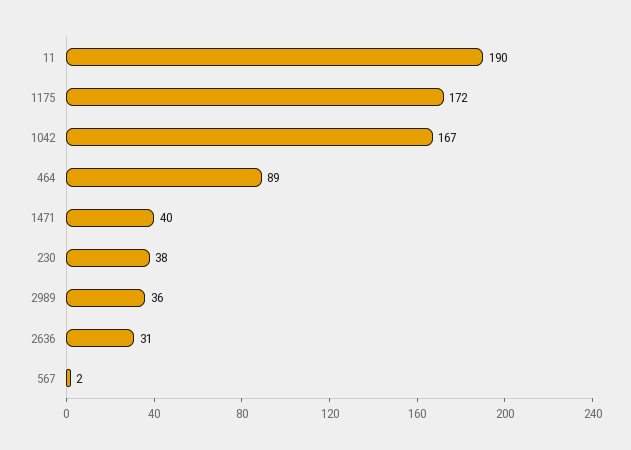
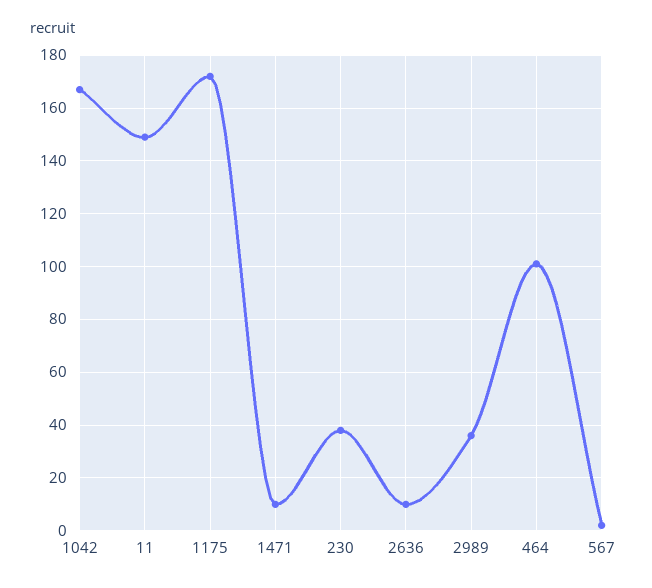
11: 190 -> 150
464: 89 -> 100
1471: 40 -> 10
2636: 31 -> 10

